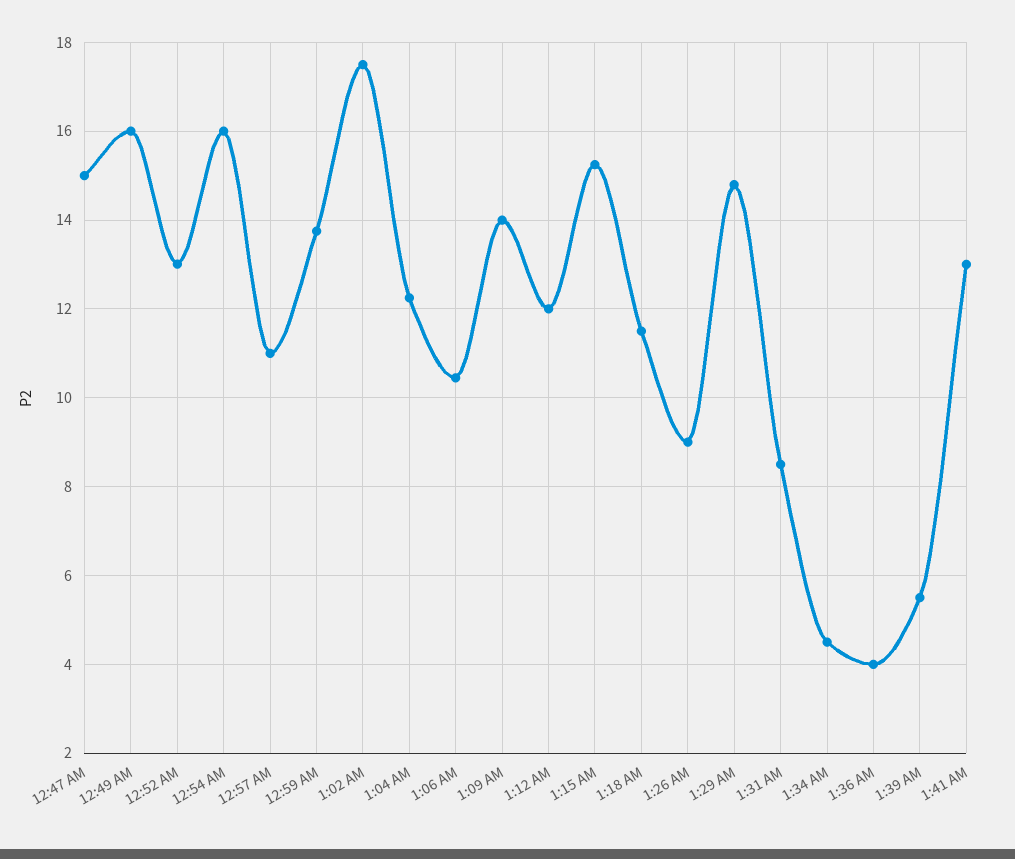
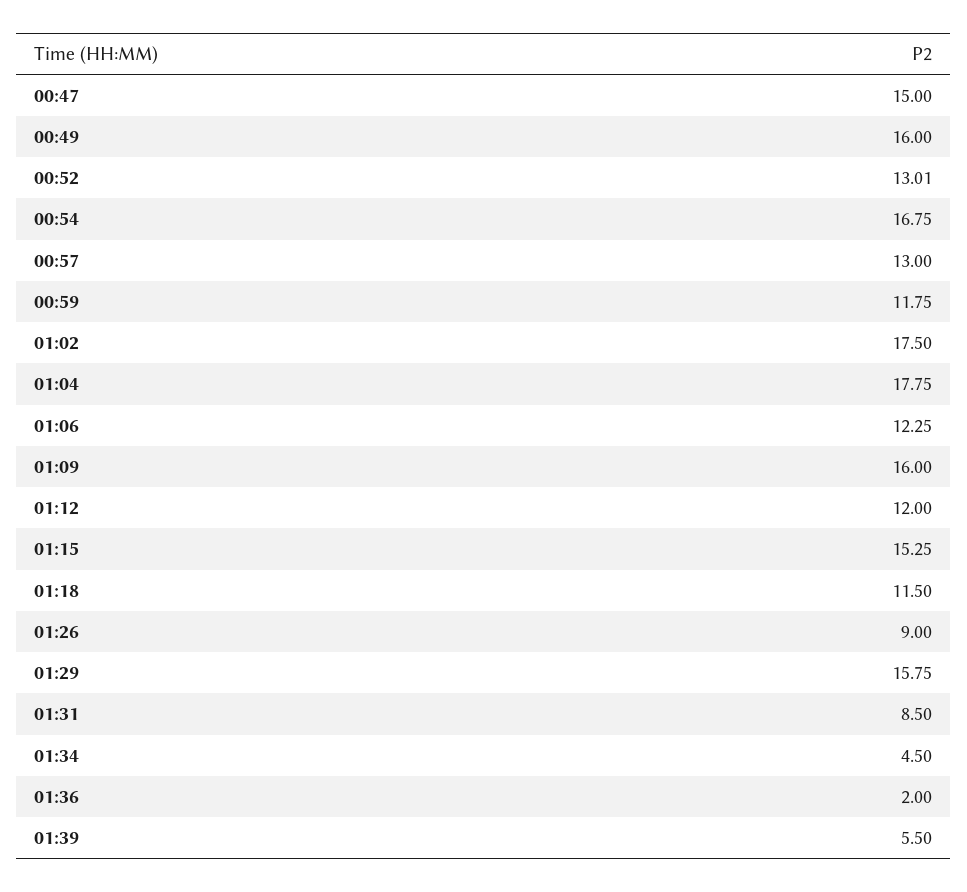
12:54 AM: 16 -> 16.75
12:57 AM: 11 -> 13
12:59 AM: 13.8 -> 11.75
1:04 AM: 12.2 -> 17.75
1:06 AM: 10.4 -> 12.25
1:09 AM: 14 -> 16
1:29 AM: 14.8 -> 15.75
1:36 AM: 4 -> 2
1:41 AM: 13 -> none

